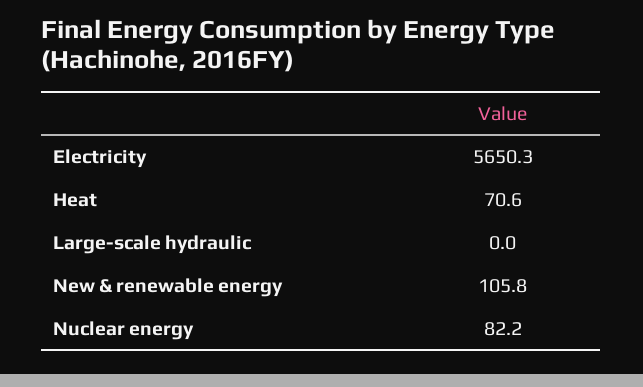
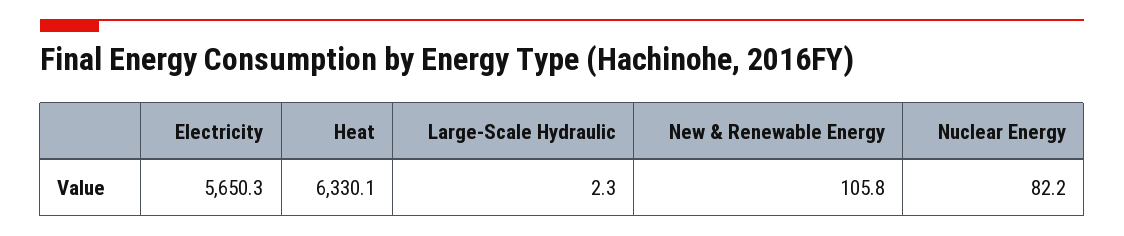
Heat: 70.6 -> 6330.1
Large-scale hydraulic: 0 -> 2.3

